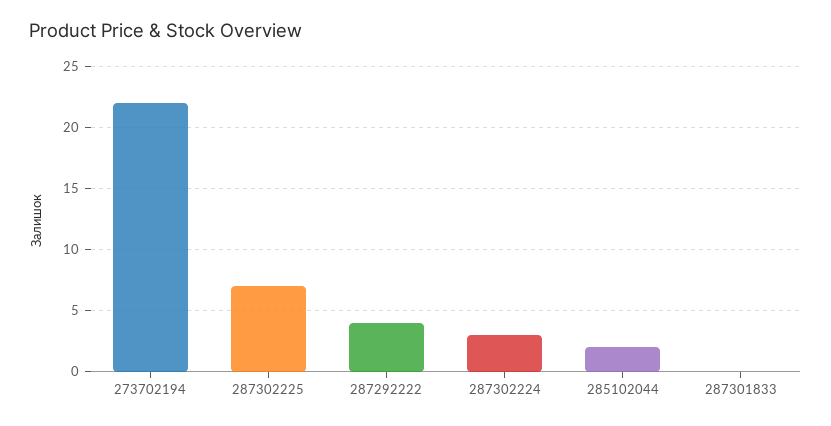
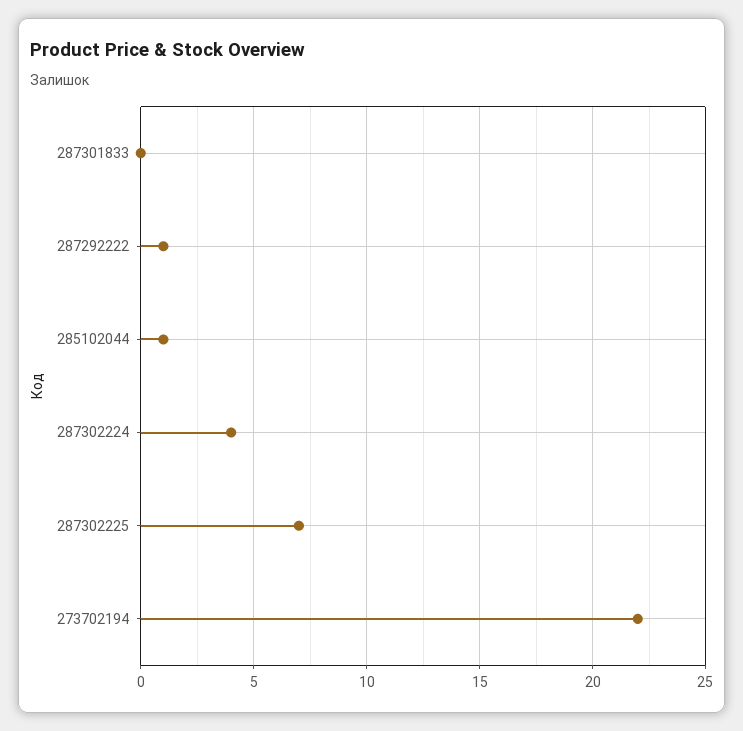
287292222: 4 -> 1
287302224: 3 -> 4
285102044: 2 -> 1

